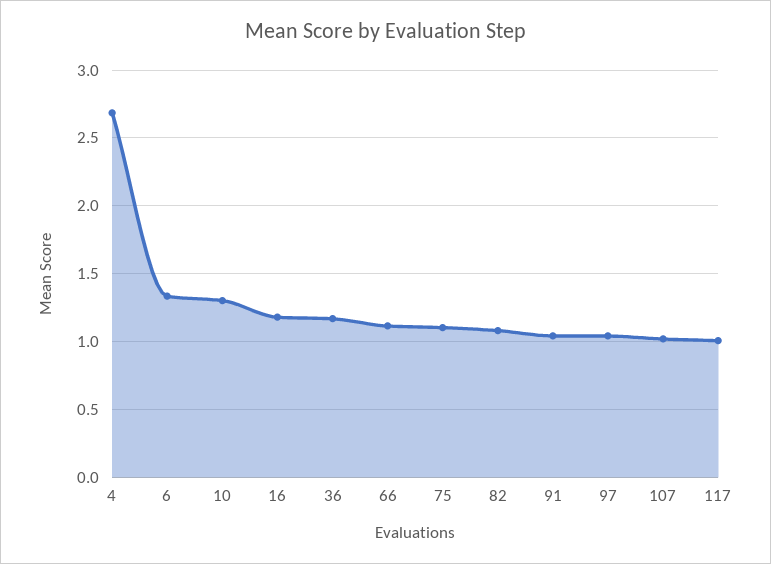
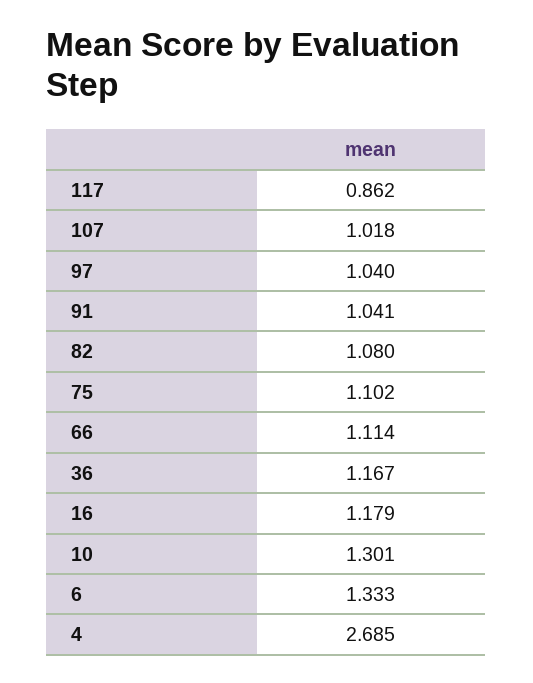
117: 1 -> 0.862

